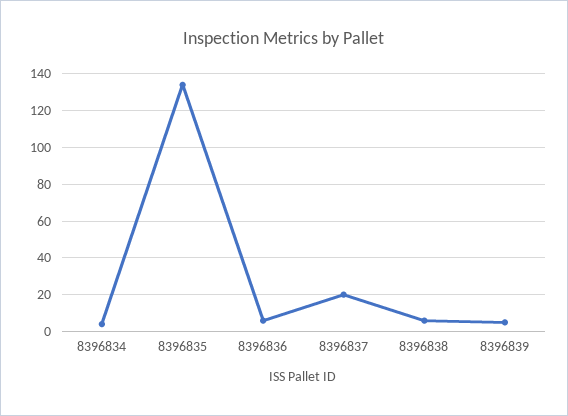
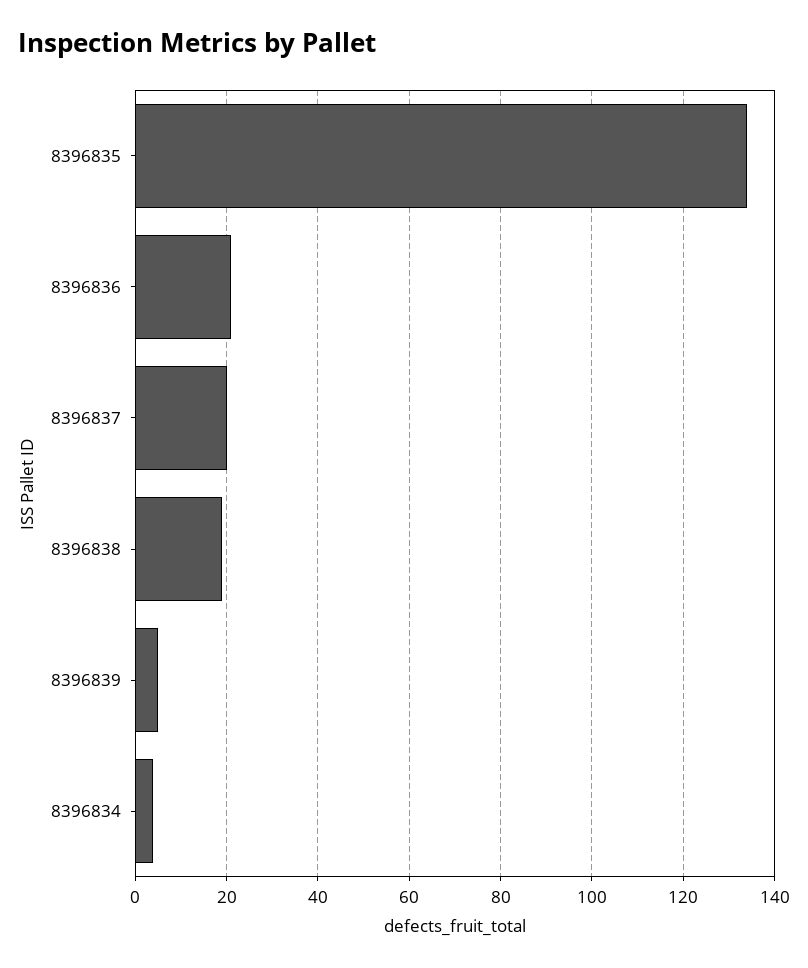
8396836: 5 -> 20
8396838: 5 -> 20

